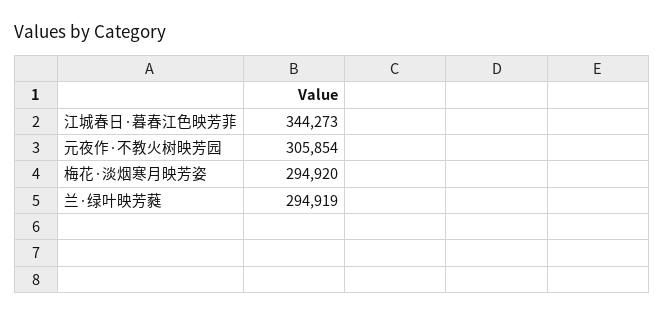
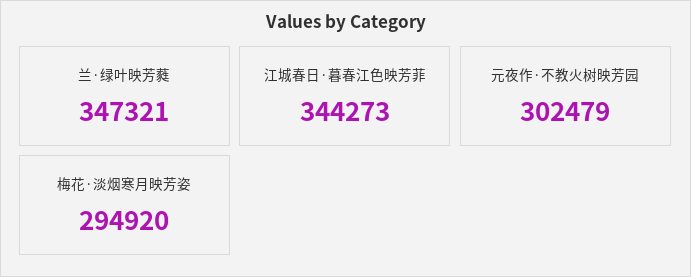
元夜作·不教火树映芳园: 305854 -> 302479
兰·绿叶映芳蕤: 294919 -> 347321

